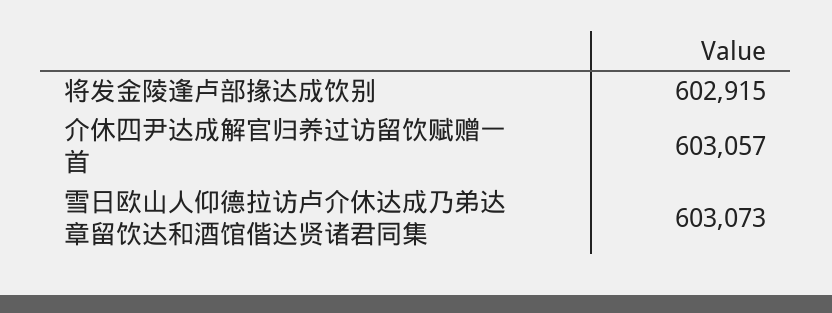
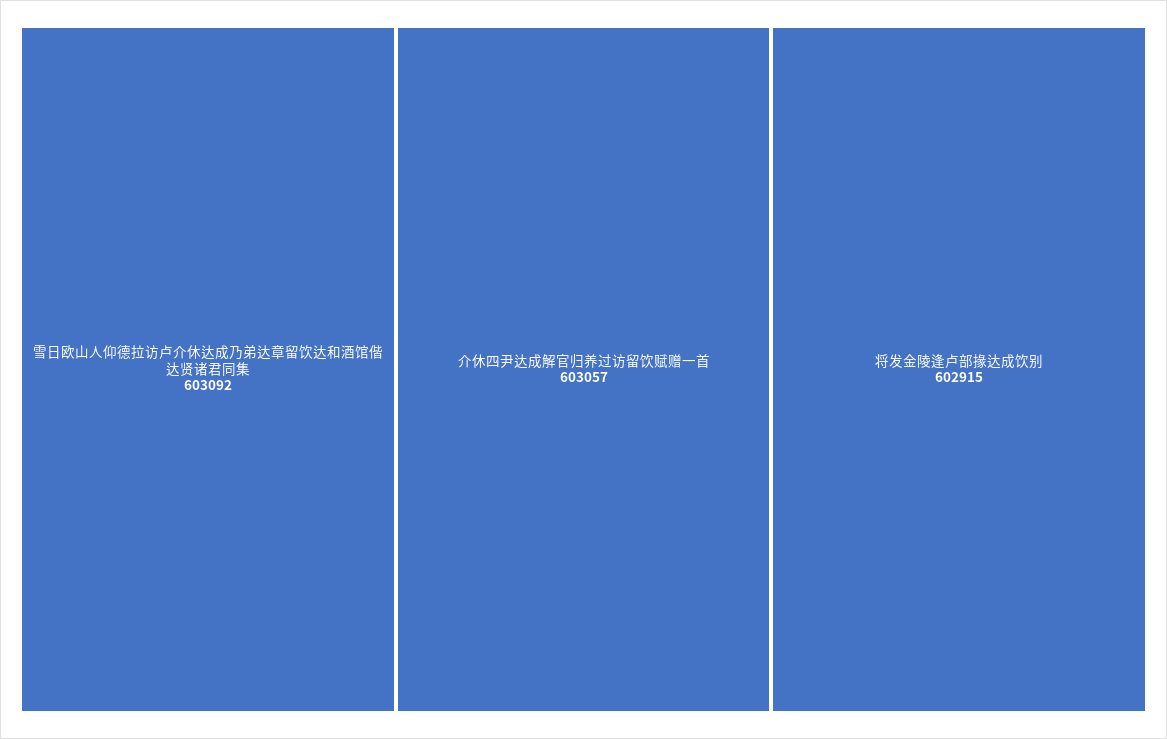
雪日欧山人仰德拉访卢介休达成乃弟达章留饮达和酒馆偕达贤诸君同集: 603073 -> 603092

